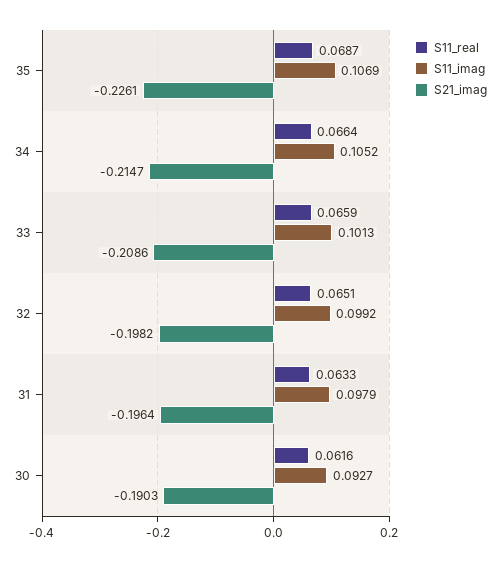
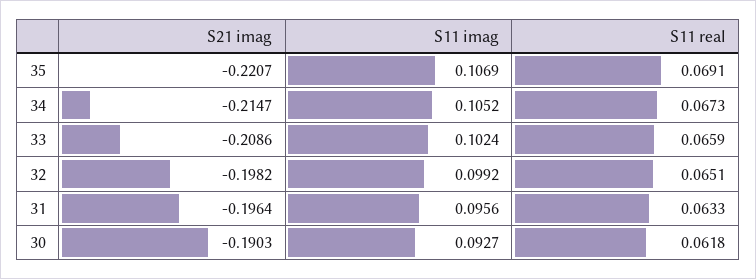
S11_real, 35: 0.0687 -> 0.0691
S21_imag, 35: -0.2261 -> -0.2207
S11_real, 34: 0.0664 -> 0.0673
S11_imag, 33: 0.1013 -> 0.1024
S11_imag, 31: 0.0979 -> 0.0956
S11_real, 30: 0.0616 -> 0.0618

